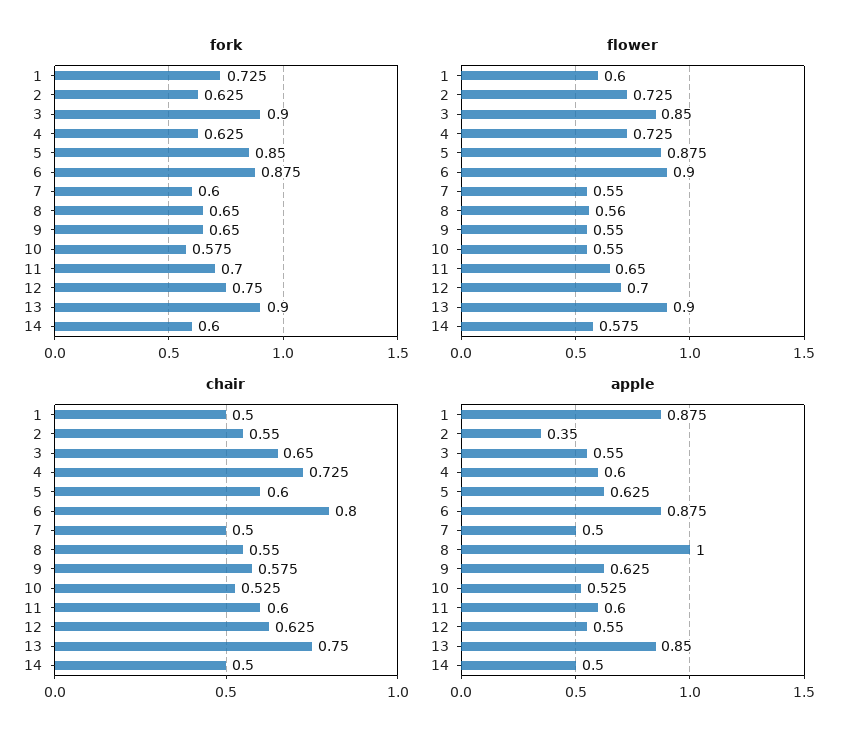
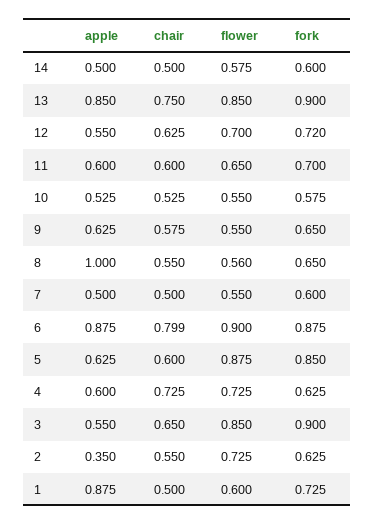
fork, 12: 0.75 -> 0.72
flower, 13: 0.9 -> 0.85
chair, 6: 0.8 -> 0.799

